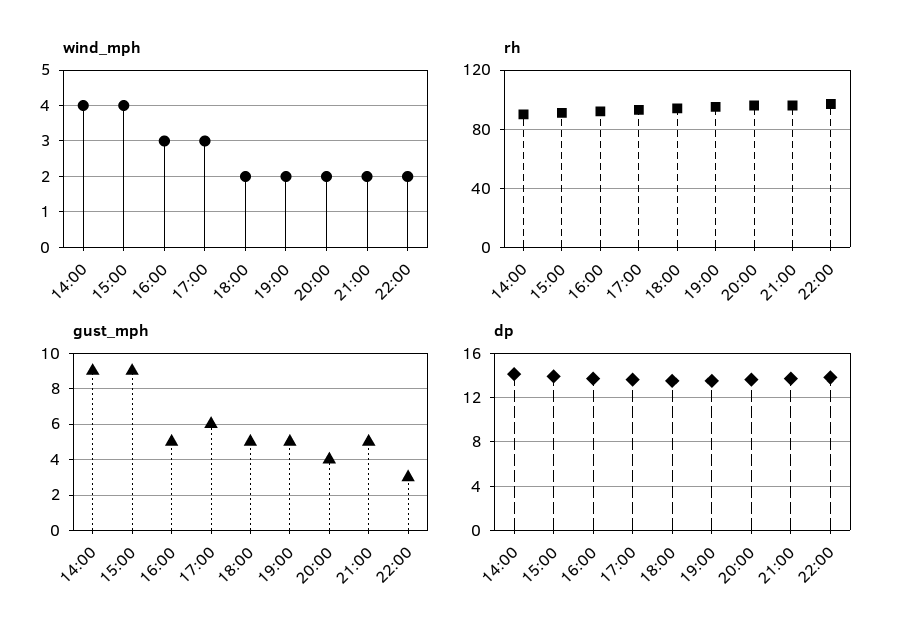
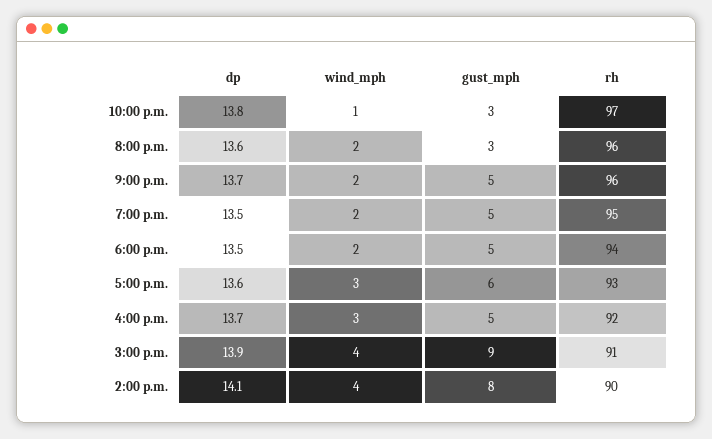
wind_mph, 22:00: 2 -> 1
gust_mph, 14:00: 9 -> 8
gust_mph, 20:00: 4 -> 3

